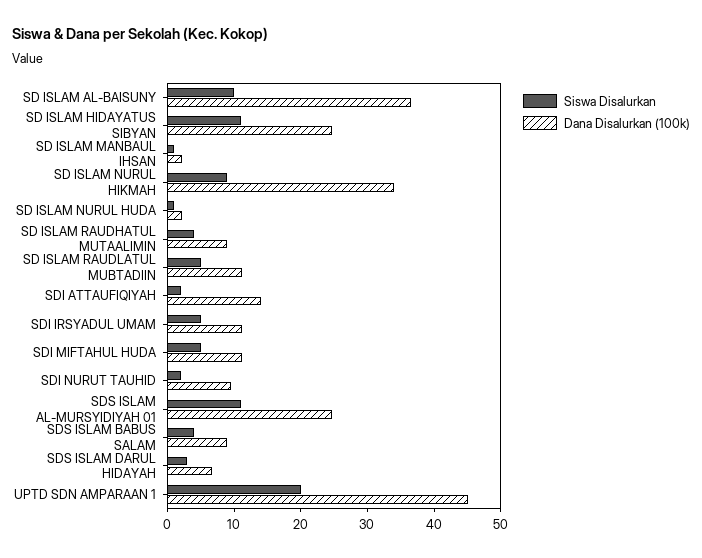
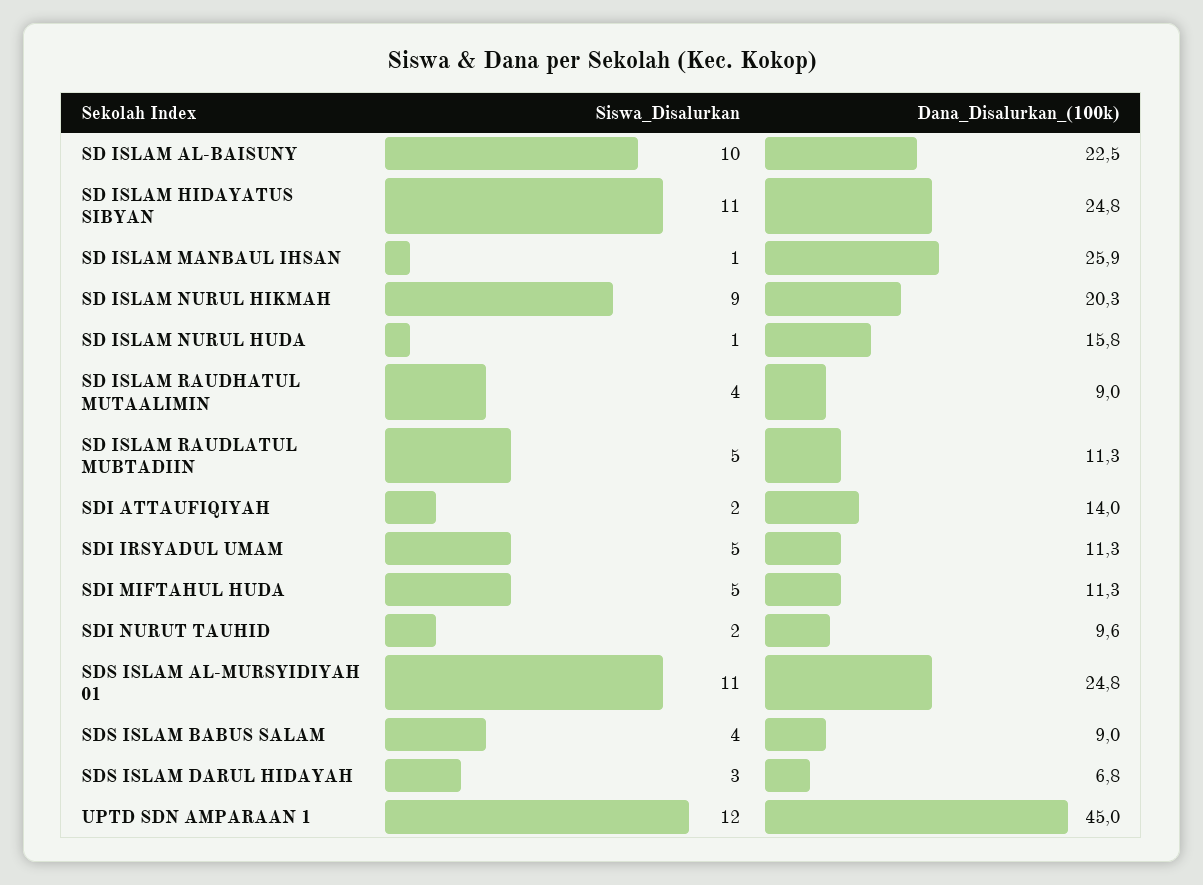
Dana Disalurkan (100k), SD ISLAM AL-BAISUNY: 36 -> 22.5
Dana Disalurkan (100k), SD ISLAM MANBAUL IHSAN: 2 -> 25.9
Dana Disalurkan (100k), SD ISLAM NURUL HIKMAH: 34 -> 20.3
Dana Disalurkan (100k), SD ISLAM NURUL HUDA: 2 -> 15.8
Siswa Disalurkan, UPTD SDN AMPARAAN 1: 20 -> 12

